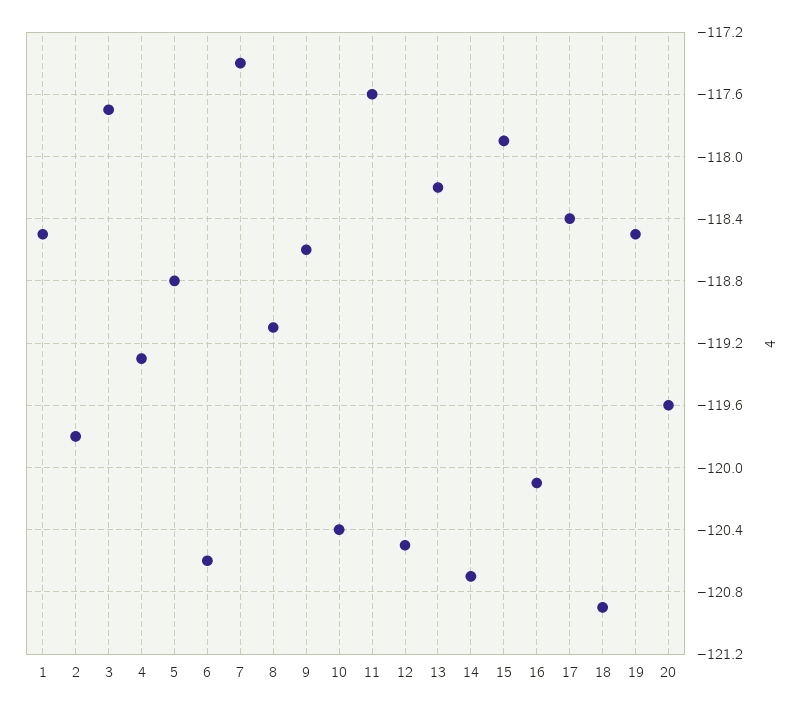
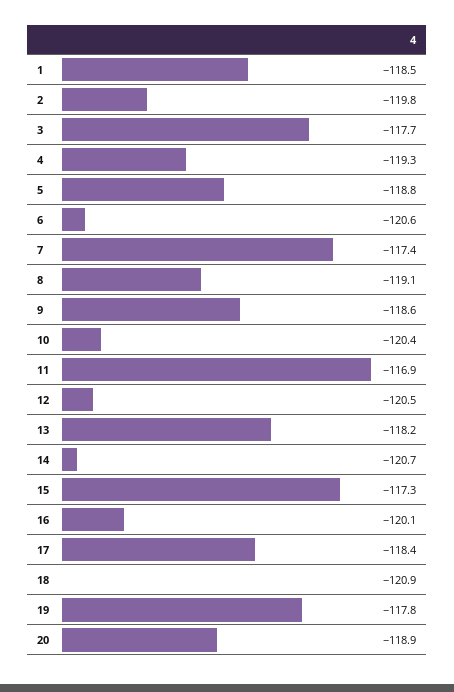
11: -117.6 -> -116.9
15: -117.9 -> -117.3
19: -118.5 -> -117.8
20: -119.6 -> -118.9

